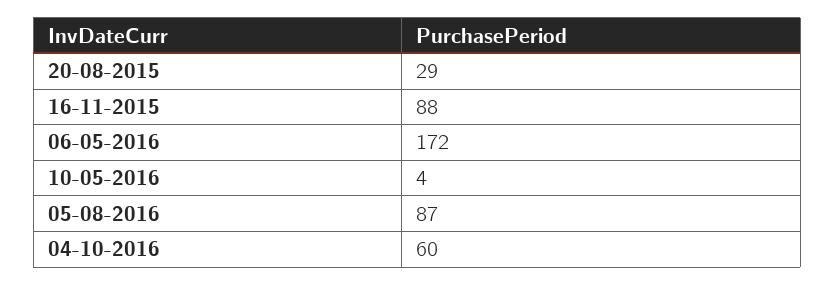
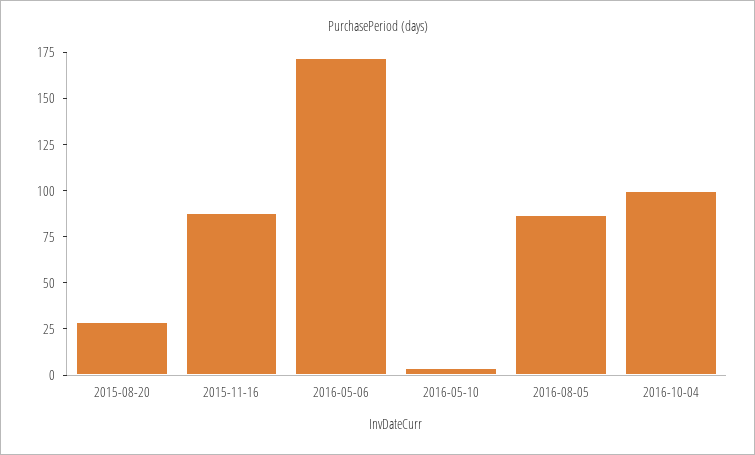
04-10-2016: 60 -> 100

